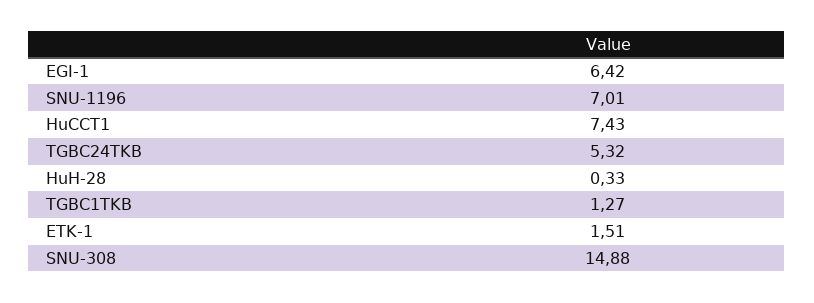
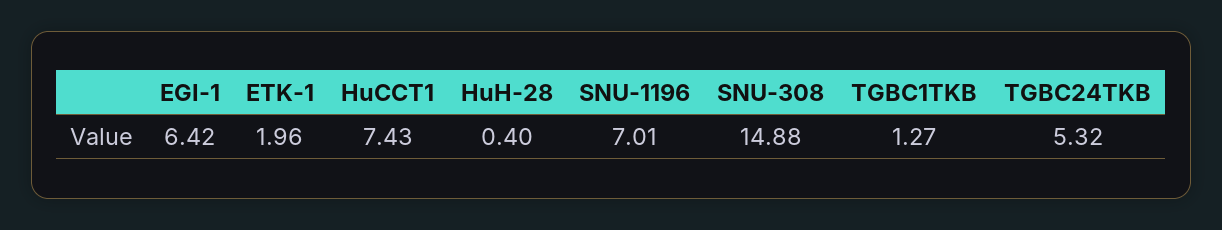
HuH-28: 0.33 -> 0.4
ETK-1: 1.51 -> 1.96

